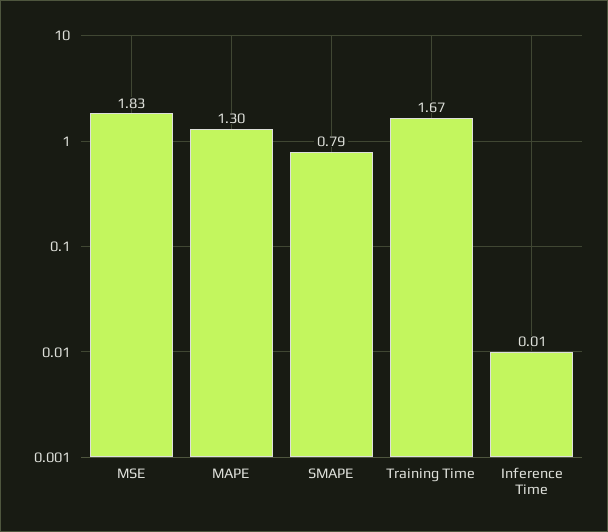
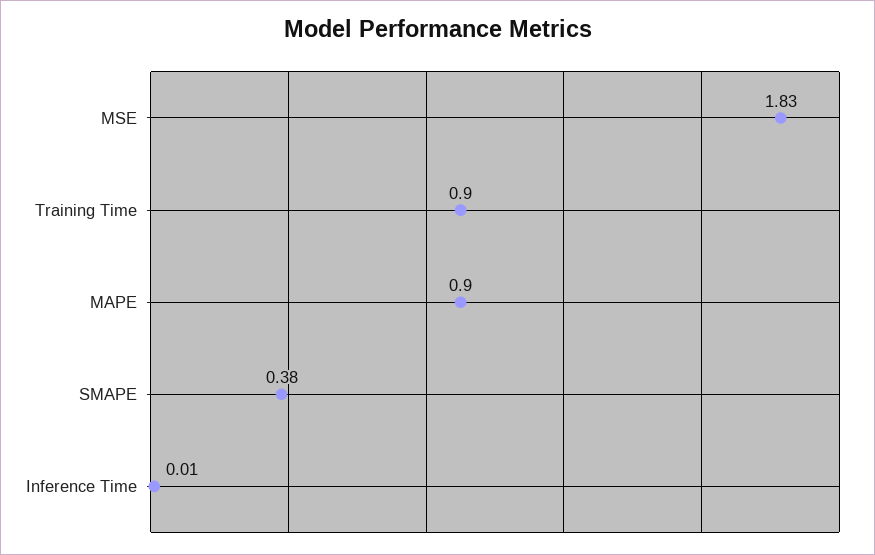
MAPE: 1.3 -> 0.9
SMAPE: 0.79 -> 0.38
Training Time: 1.67 -> 0.9

